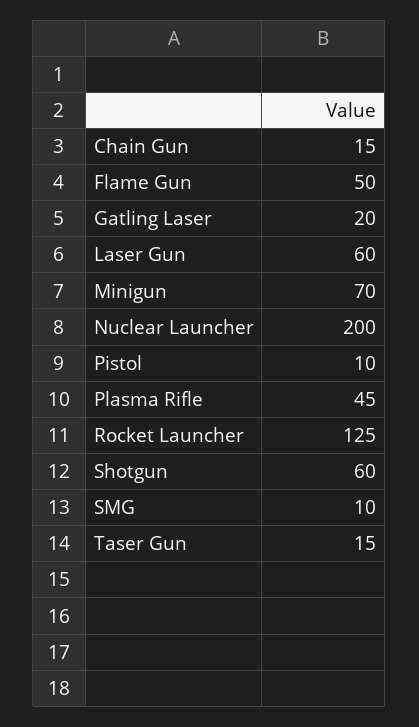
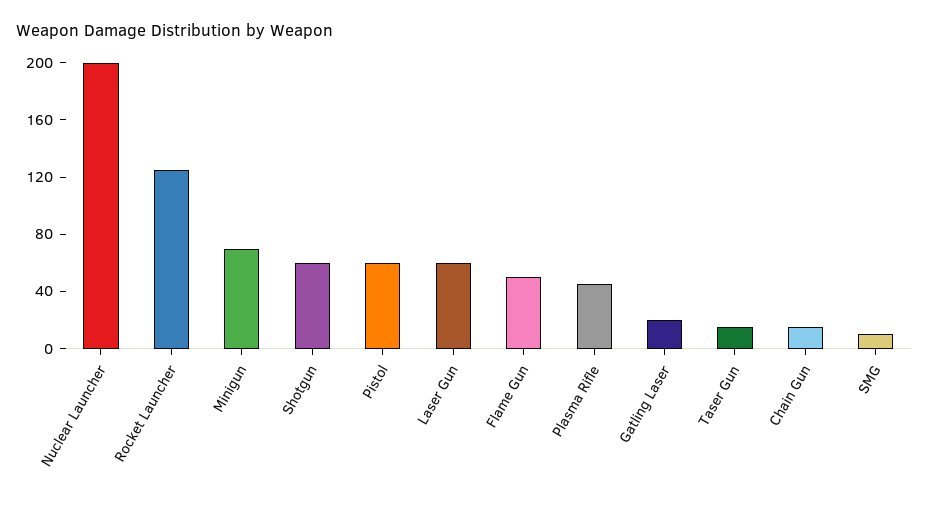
Pistol: 10 -> 60

